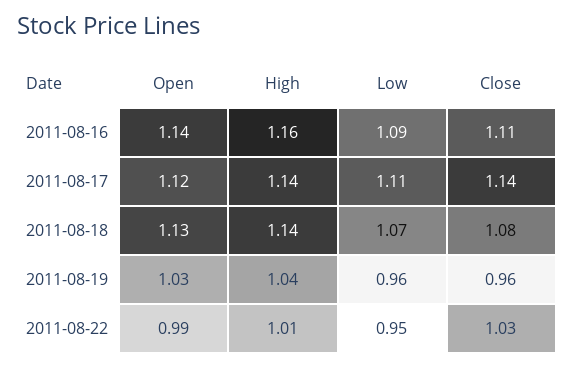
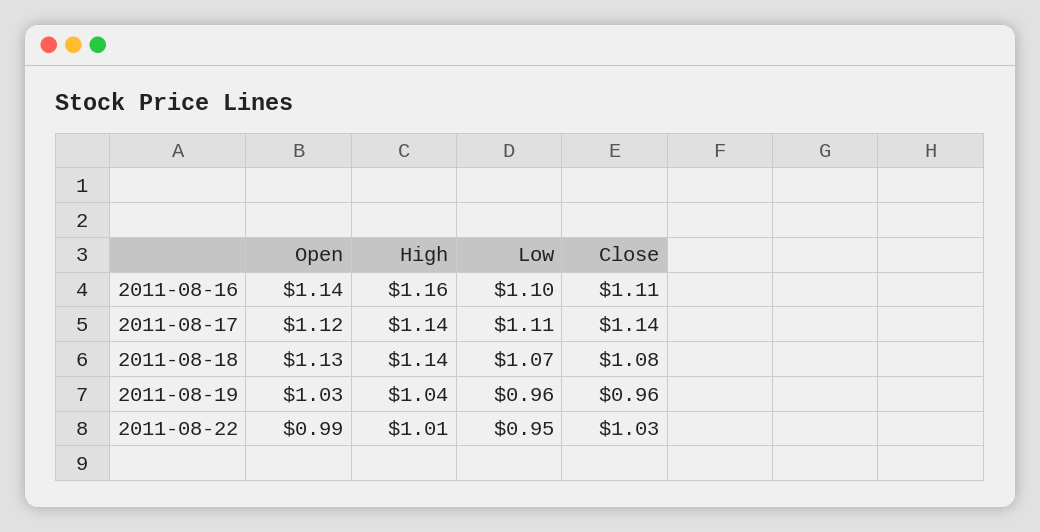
Low, 2011-08-16: 1.09 -> 1.1

